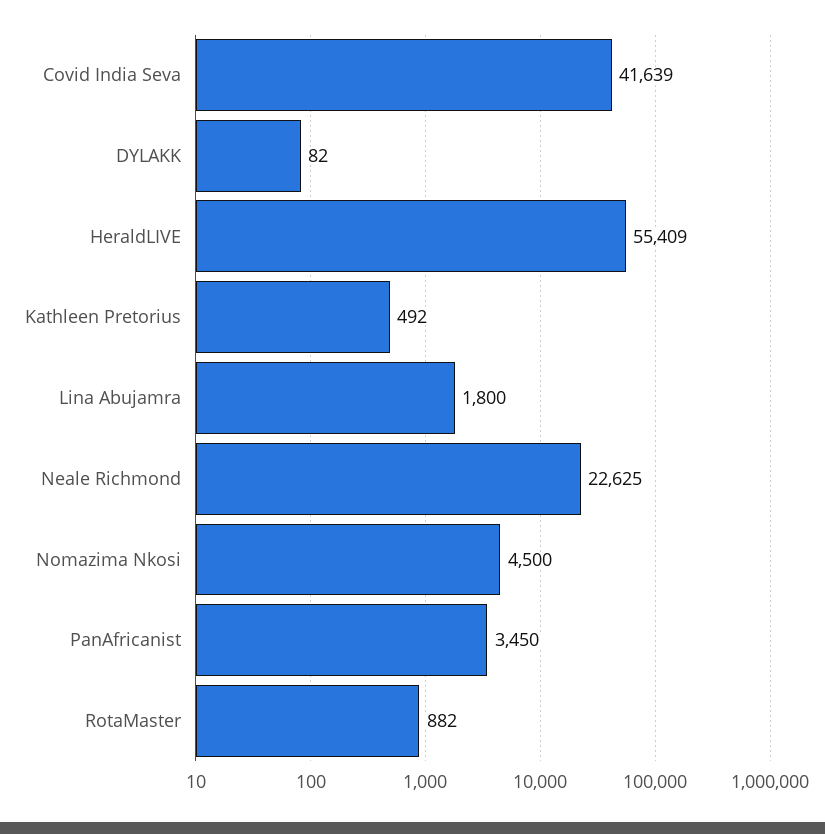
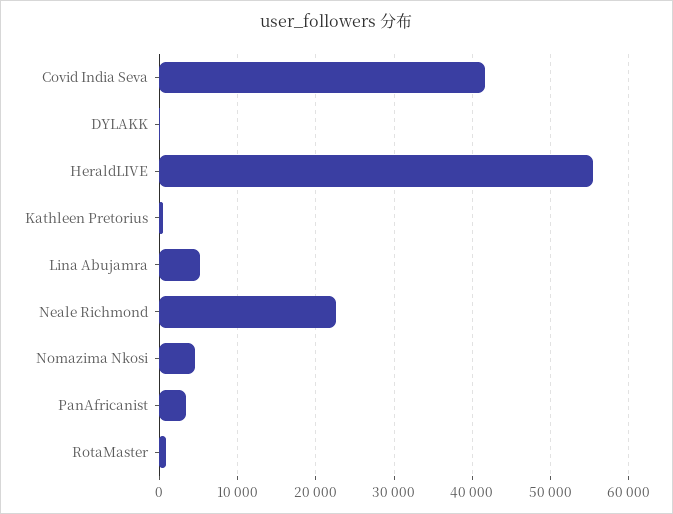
Lina Abujamra: 1800 -> 5000

